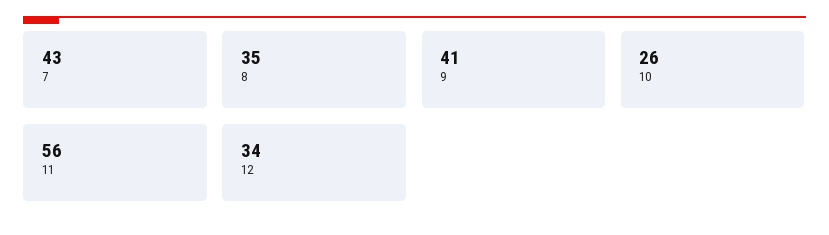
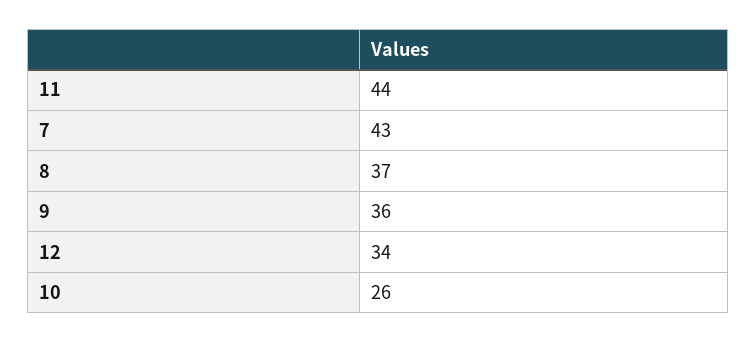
8: 35 -> 37
9: 41 -> 36
11: 56 -> 44

